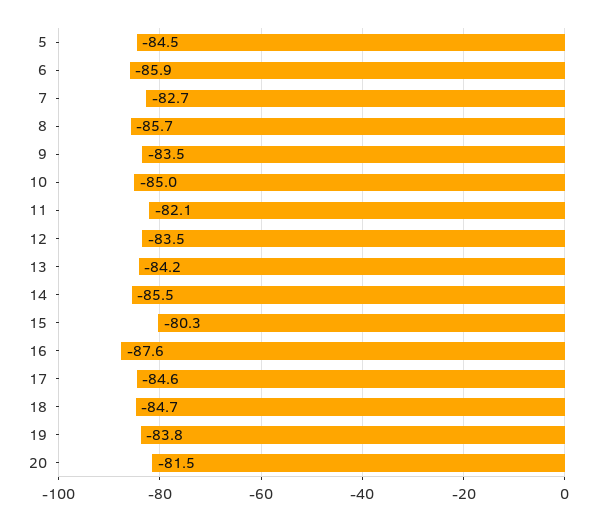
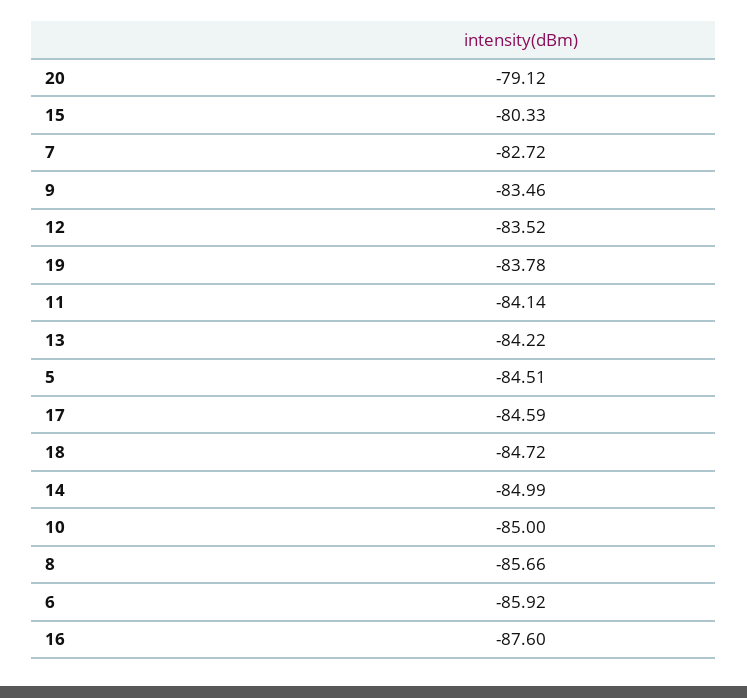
11: -82.1 -> -84.14
14: -85.5 -> -84.99
20: -81.5 -> -79.12

